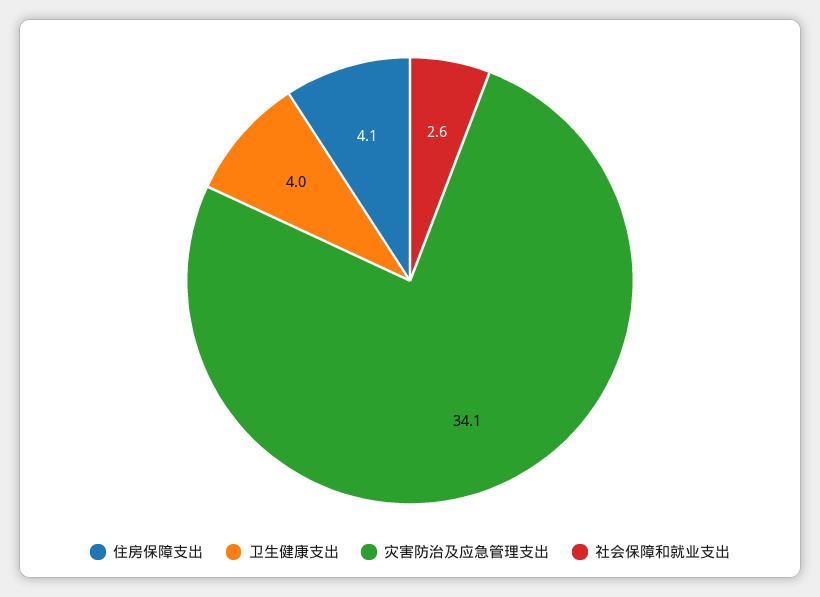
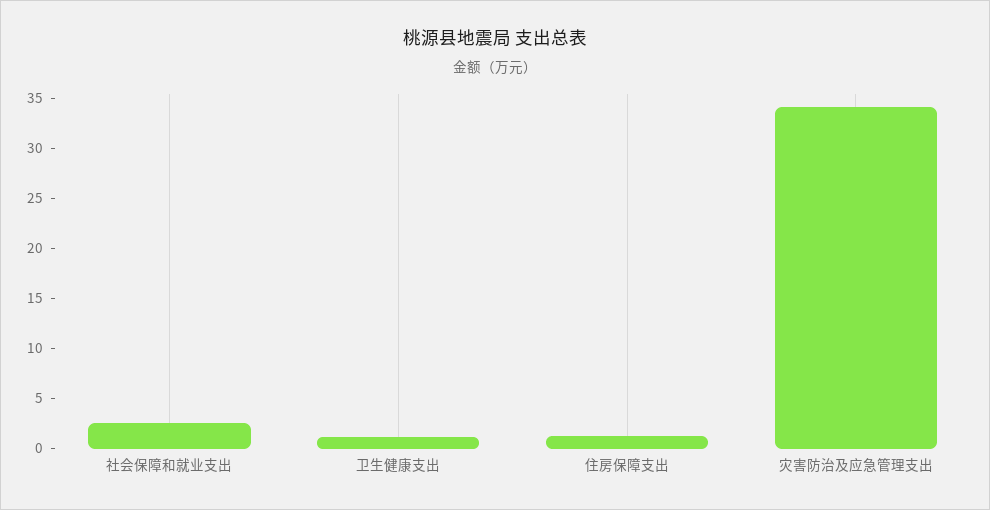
住房保障支出: 4.1 -> 1
卫生健康支出: 4 -> 1

